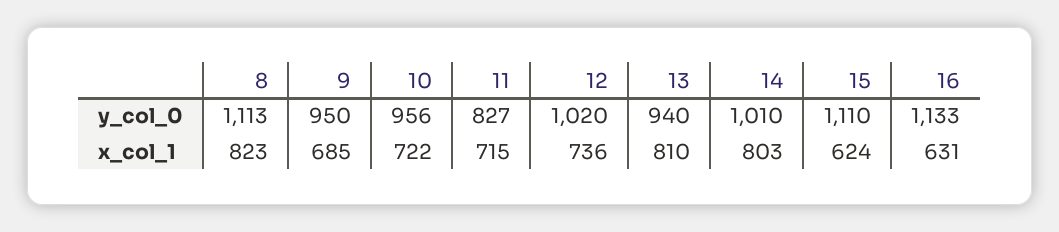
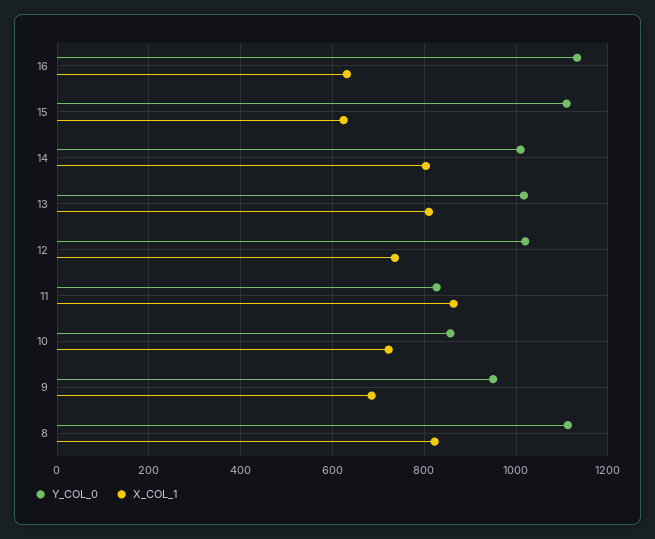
y_col_0, 10: 956 -> 860
y_col_0, 13: 940 -> 1020
x_col_1, 11: 715 -> 860

